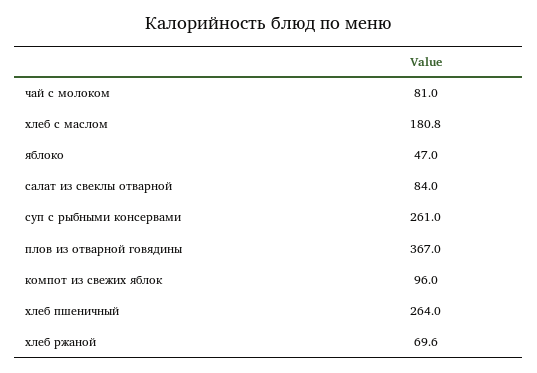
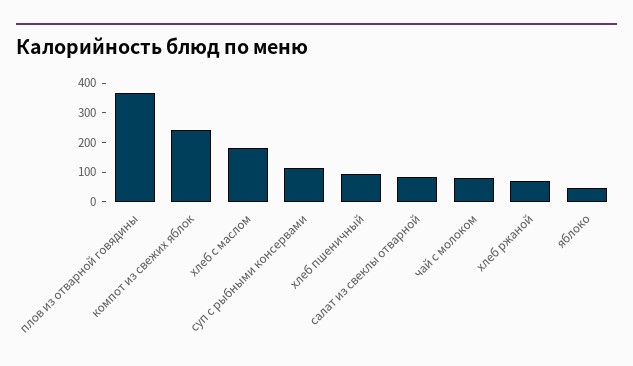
суп с рыбными консервами: 261 -> 100
компот из свежих яблок: 96 -> 250
хлеб пшеничный: 264 -> 100

